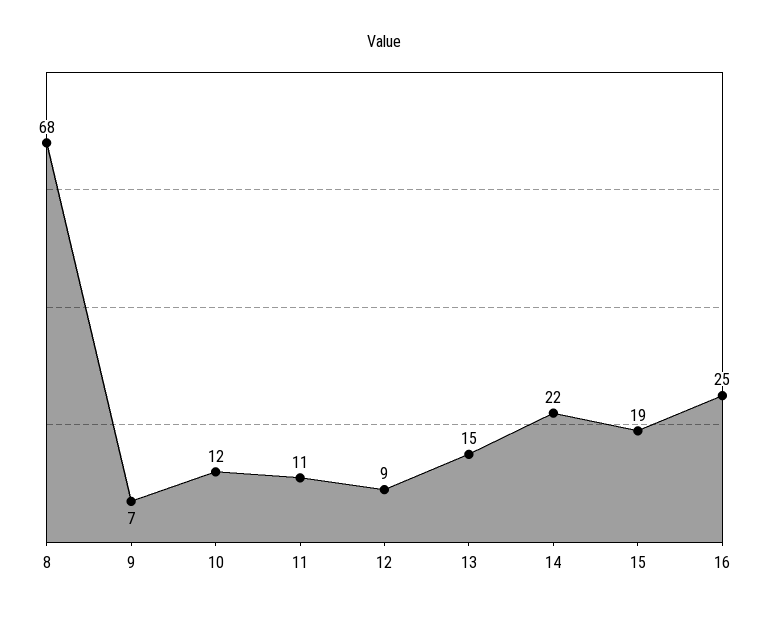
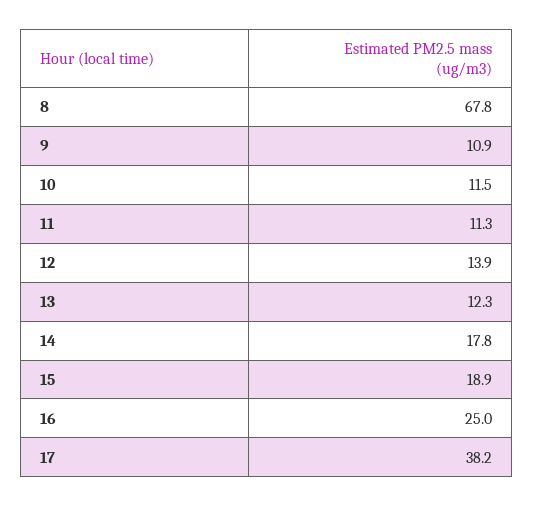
9: 7 -> 10.9
12: 9 -> 13.9
13: 15 -> 12.3
14: 22 -> 17.8
17: none -> 38.2

